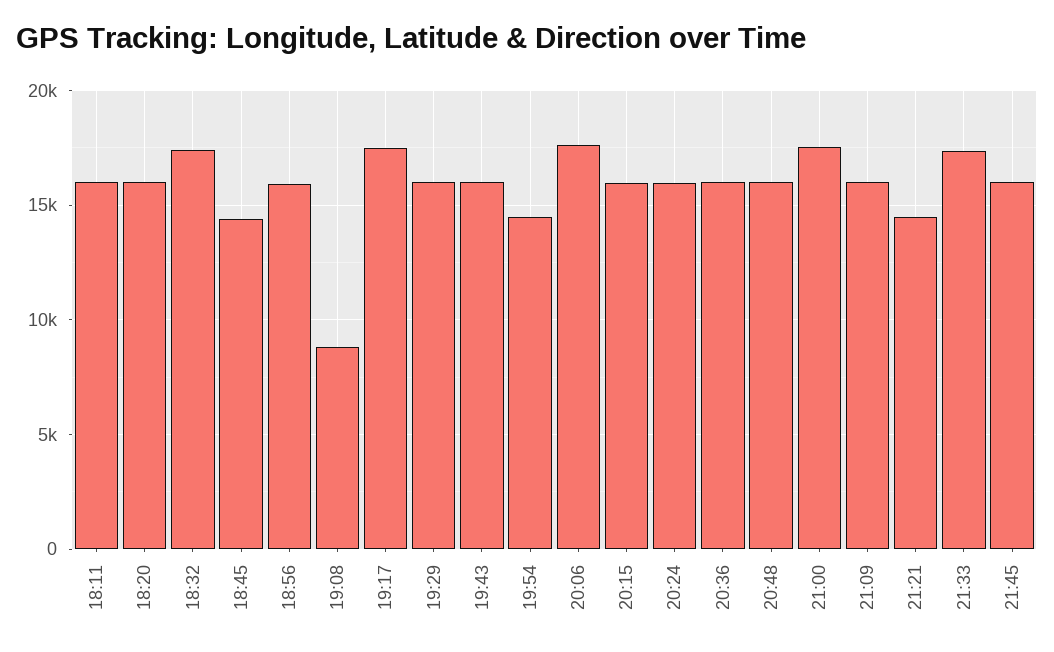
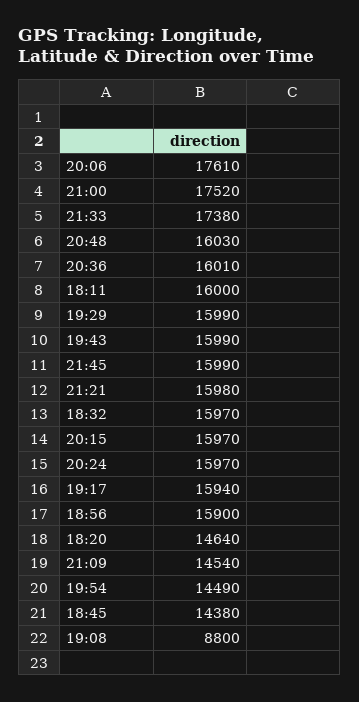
18:20: 16000 -> 14640
18:32: 17500 -> 15970
19:17: 17500 -> 15940
21:09: 16000 -> 14540
21:21: 14500 -> 15980

